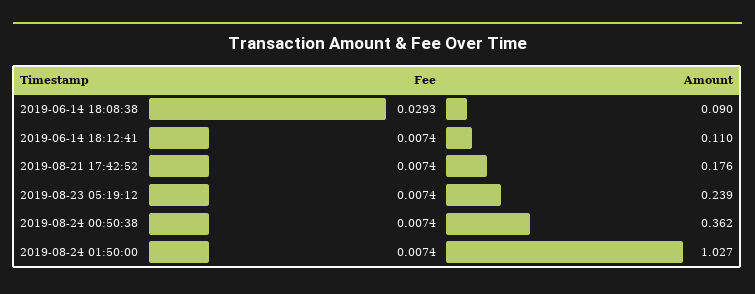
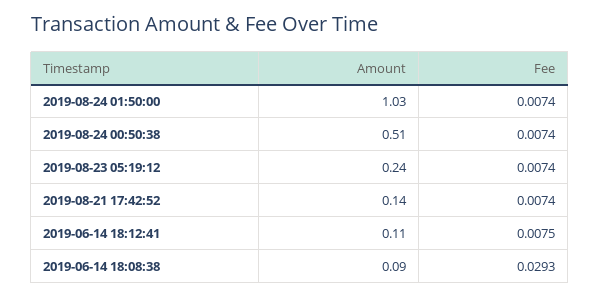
Fee, 2019-06-14 18:12:41: 0.0074 -> 0.0075
Amount, 2019-08-21 17:42:52: 0.176 -> 0.14
Amount, 2019-08-24 00:50:38: 0.362 -> 0.51

